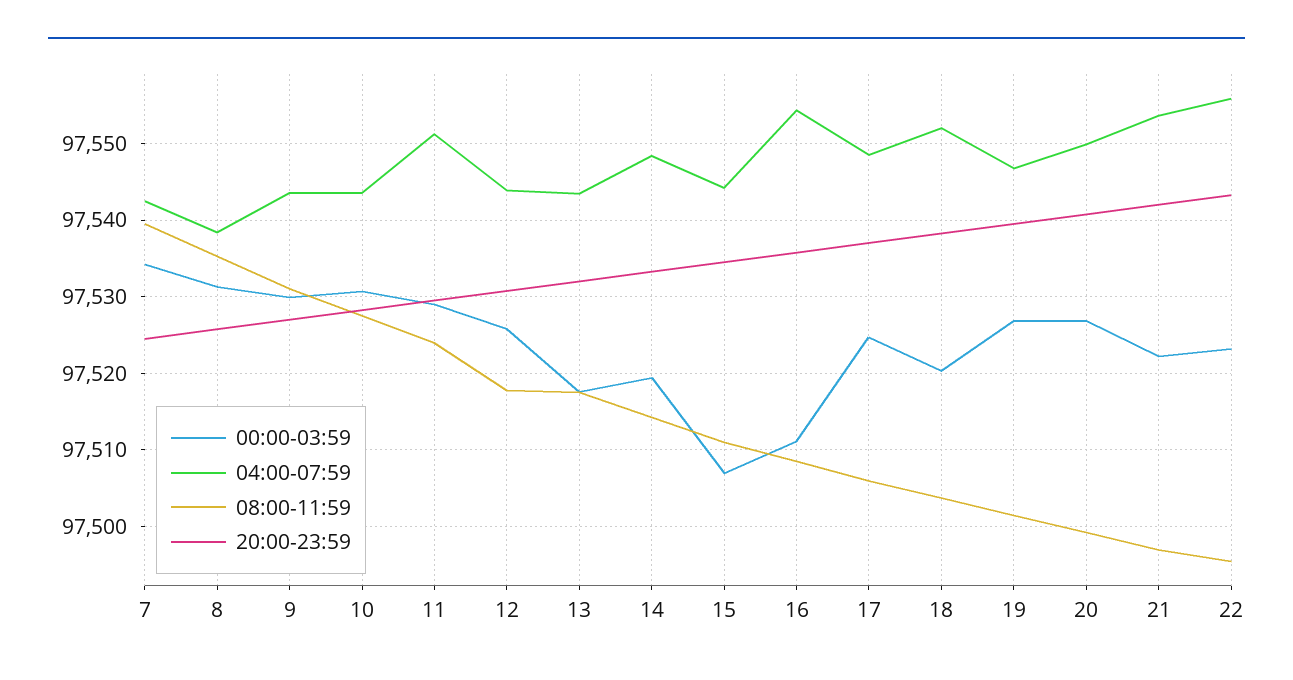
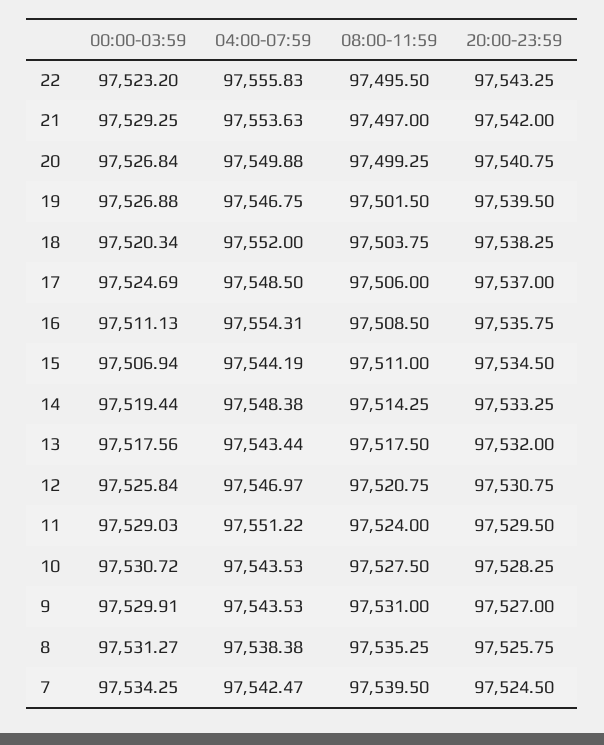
04:00-07:59, 12: 97544 -> 97546.97
08:00-11:59, 12: 97518 -> 97520.75
00:00-03:59, 21: 97522 -> 97529.25

